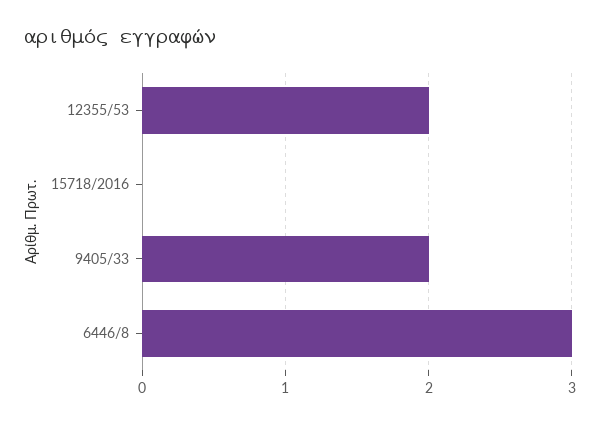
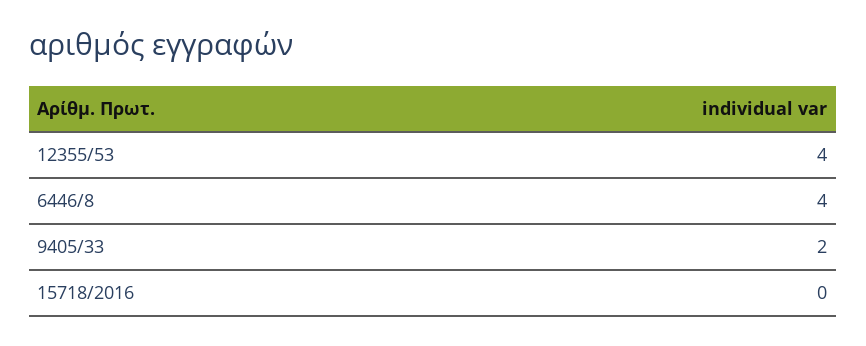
12355/53: 2 -> 4
6446/8: 3 -> 4

